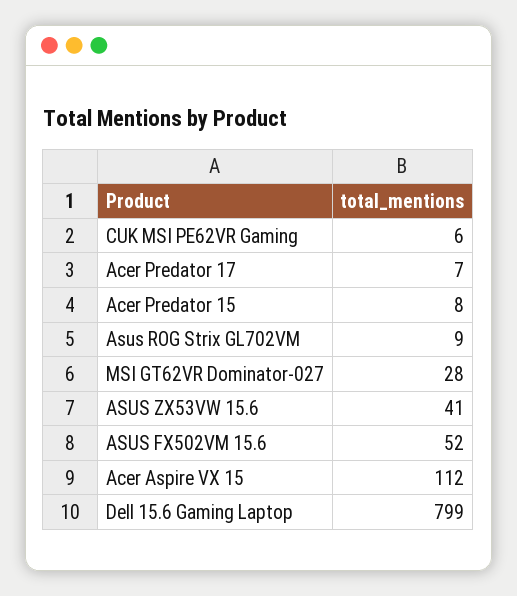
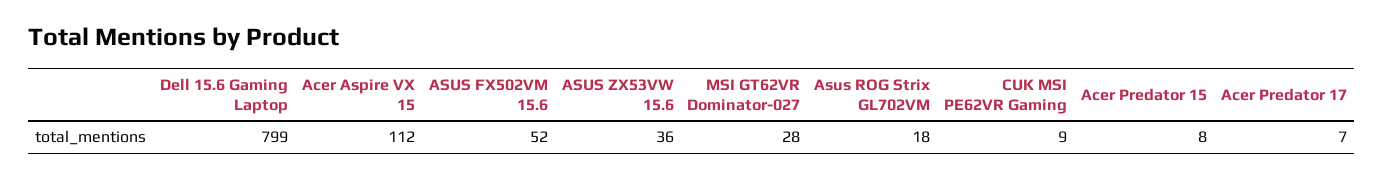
CUK MSI PE62VR Gaming: 6 -> 9
Asus ROG Strix GL702VM: 9 -> 18
ASUS ZX53VW 15.6: 41 -> 36

